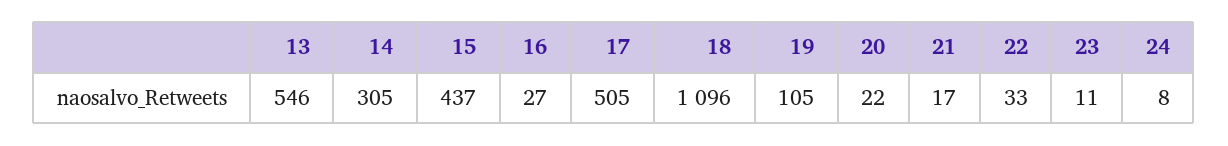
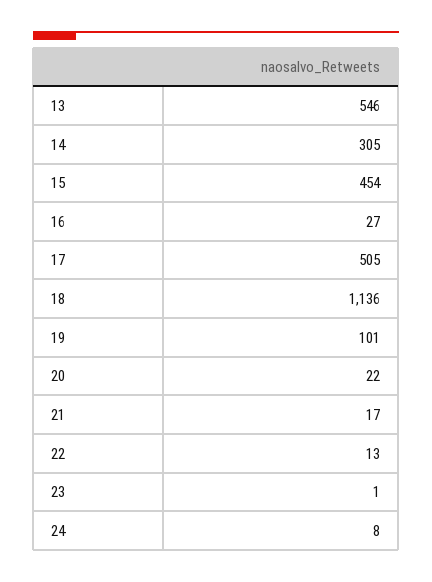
15: 437 -> 454
18: 1096 -> 1136
19: 105 -> 101
22: 33 -> 13
23: 11 -> 1

